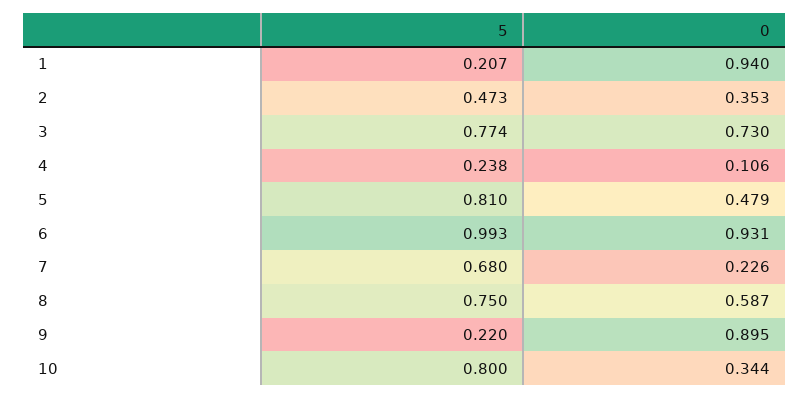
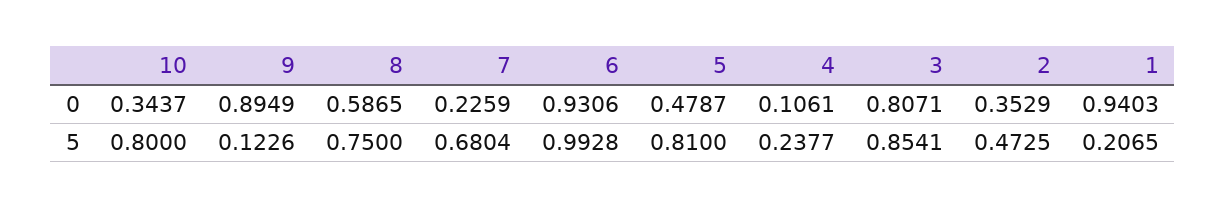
5, 3: 0.774 -> 0.8541
0, 3: 0.73 -> 0.8071
5, 9: 0.22 -> 0.1226

